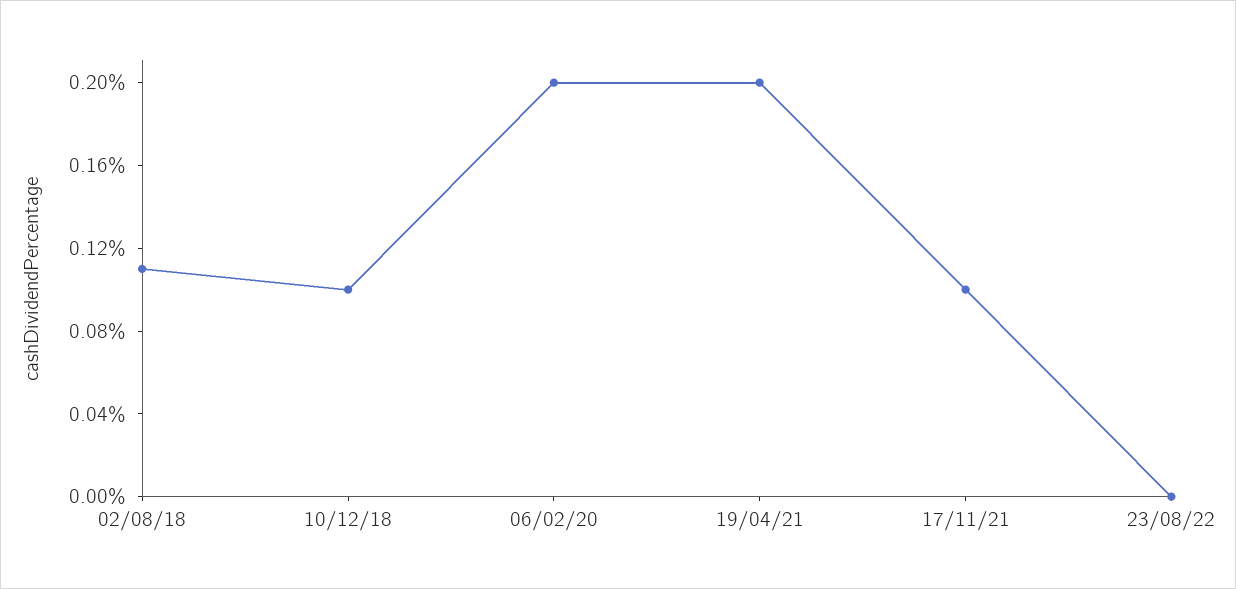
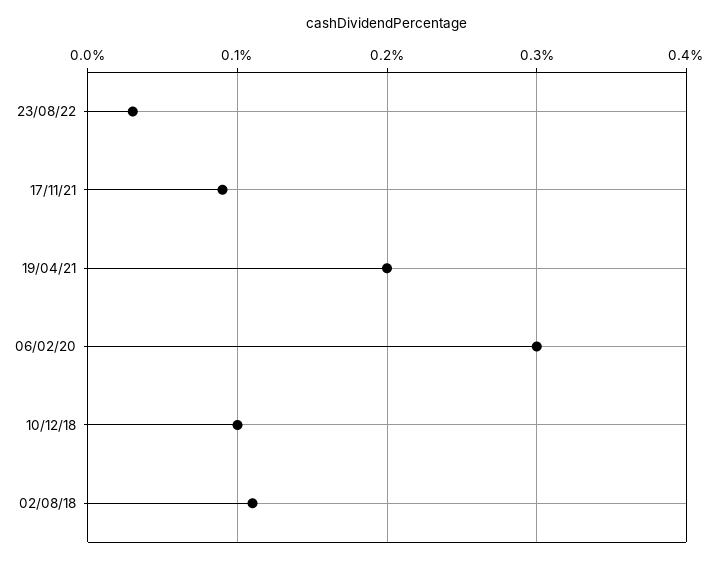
06/02/20: 0.2 -> 0.3
17/11/21: 0.1 -> 0.09
23/08/22: 0 -> 0.03

